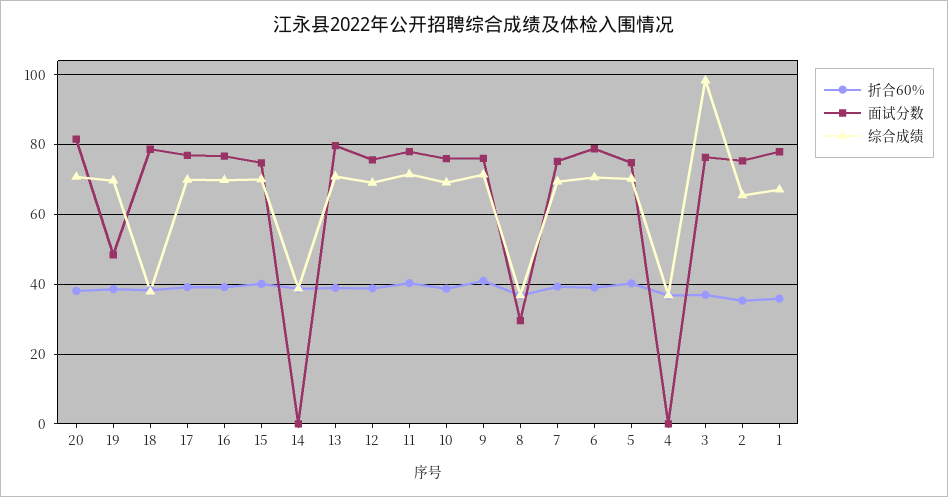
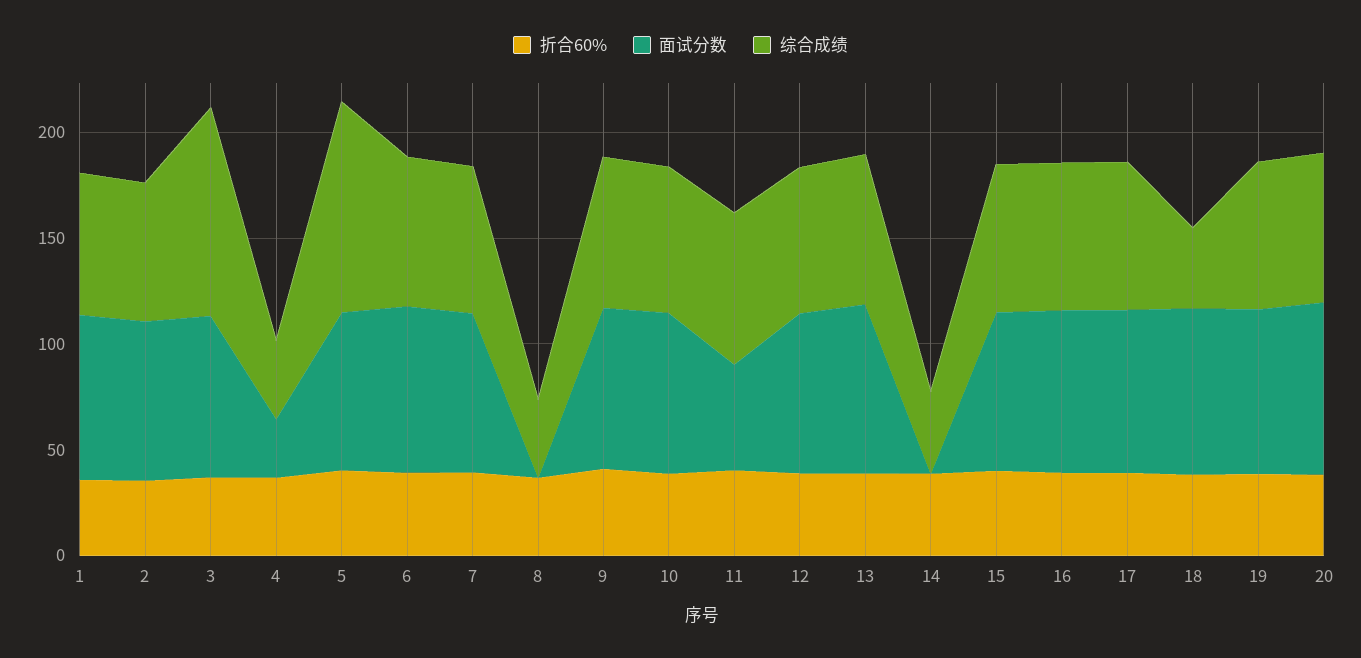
面试分数, 19: 48 -> 80
面试分数, 11: 78 -> 50
面试分数, 8: 30 -> 0
综合成绩, 5: 70 -> 100
面试分数, 4: 0 -> 30

